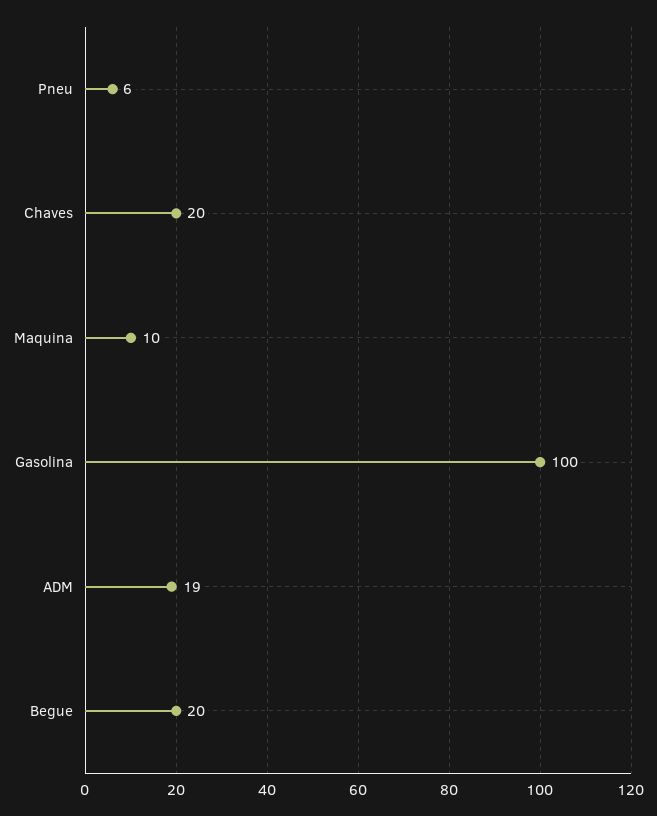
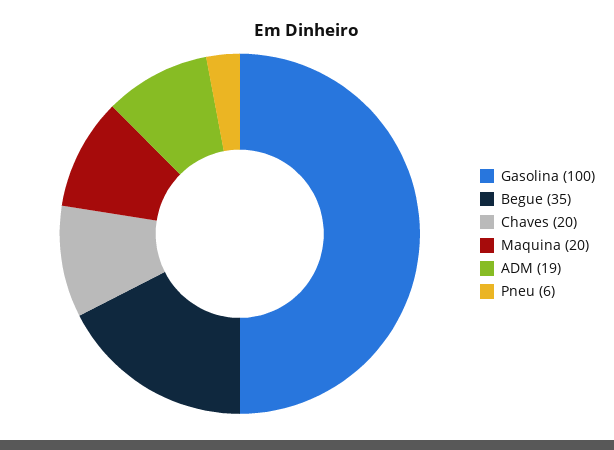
Maquina: 10 -> 20
Begue: 20 -> 35

